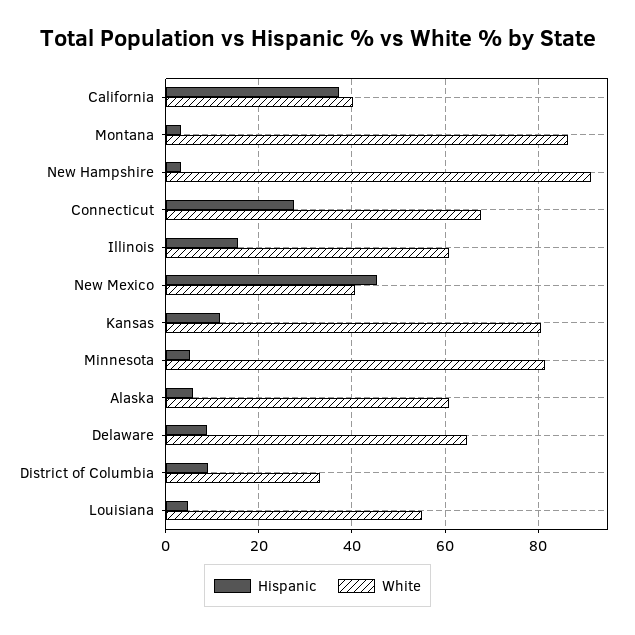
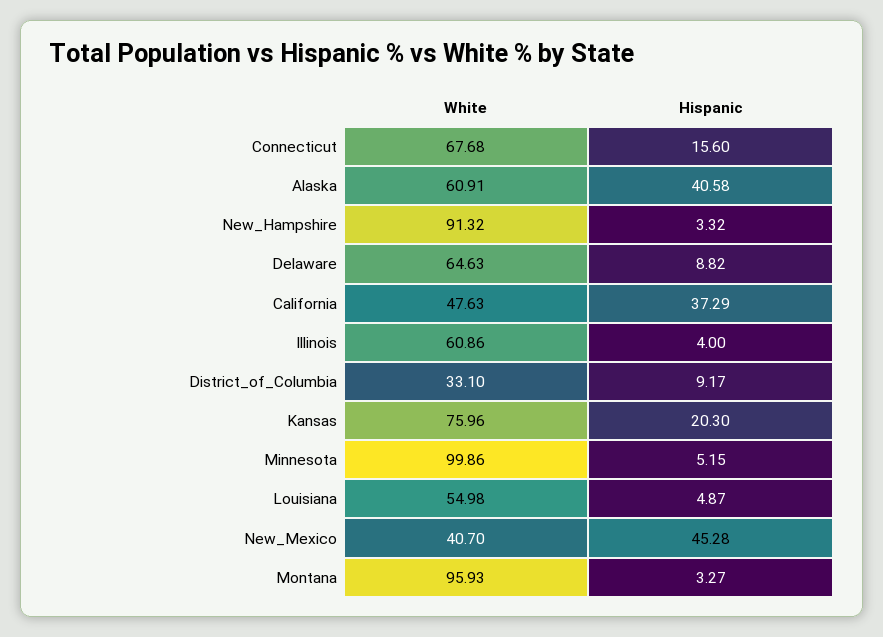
White, California: 40 -> 47.63
White, Montana: 86 -> 95.93
Hispanic, Connecticut: 28 -> 15.6
Hispanic, Illinois: 16 -> 4
Hispanic, Kansas: 12 -> 20.3
White, Kansas: 80 -> 75.96
White, Minnesota: 82 -> 99.86
Hispanic, Alaska: 6 -> 40.58

